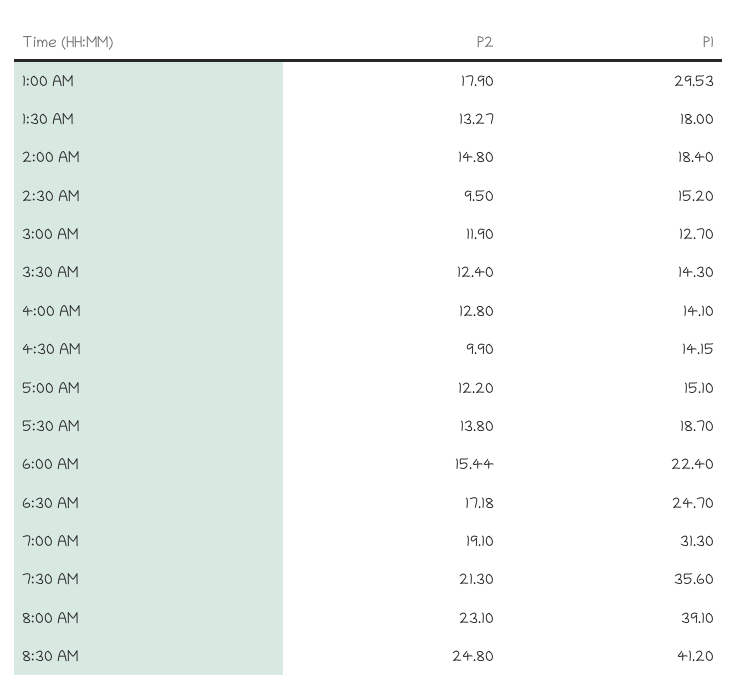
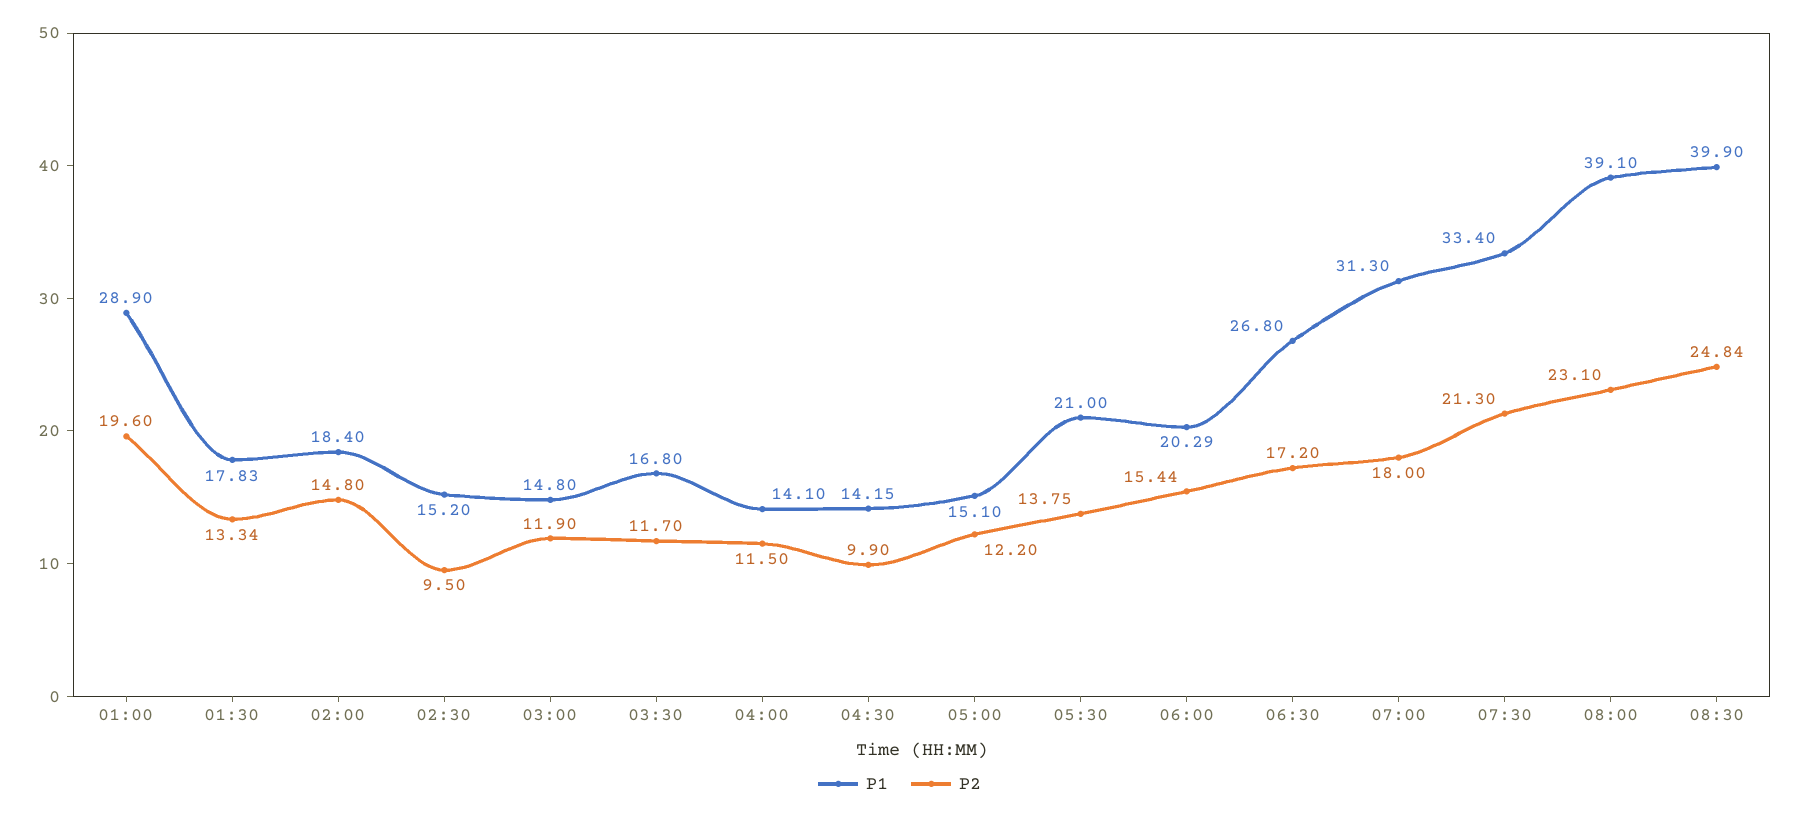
P2, 1:00 AM: 17.9 -> 19.6
P1, 1:00 AM: 29.53 -> 28.9
P2, 1:30 AM: 13.27 -> 13.34
P1, 1:30 AM: 18 -> 17.83
P1, 3:00 AM: 12.7 -> 14.8
P2, 3:30 AM: 12.4 -> 11.7
P1, 3:30 AM: 14.3 -> 16.8
P2, 4:00 AM: 12.8 -> 11.5
P2, 5:30 AM: 13.8 -> 13.75
P1, 5:30 AM: 18.7 -> 21
P1, 6:00 AM: 22.4 -> 20.29
P2, 6:30 AM: 17.18 -> 17.2
P1, 6:30 AM: 24.7 -> 26.8
P2, 7:00 AM: 19.1 -> 18
P1, 7:30 AM: 35.6 -> 33.4
P2, 8:30 AM: 24.8 -> 24.84
P1, 8:30 AM: 41.2 -> 39.9

